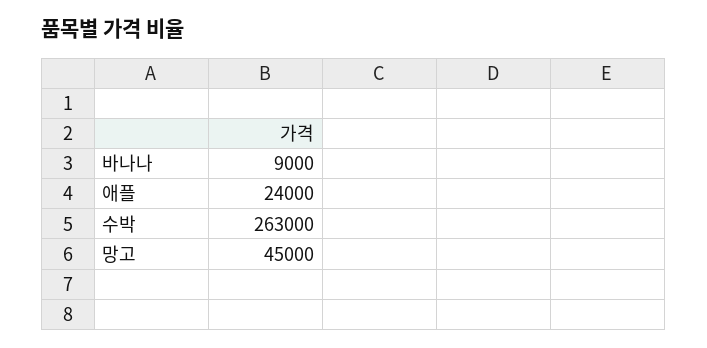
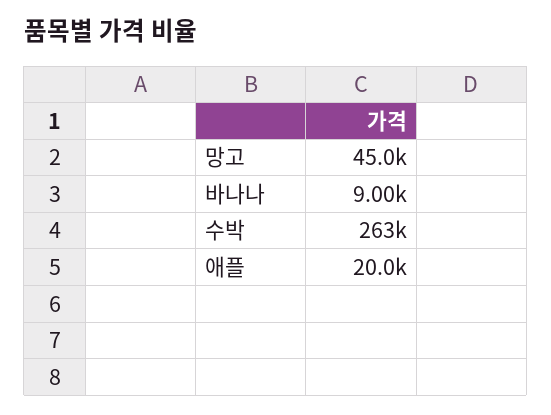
애플: 24000 -> 20000

